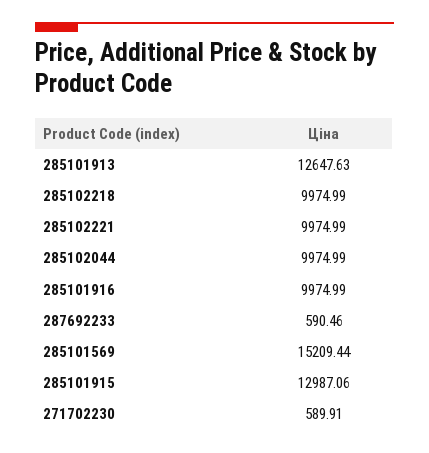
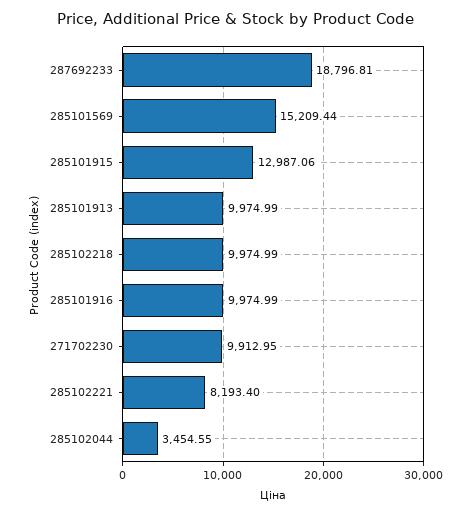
285101913: 12647.63 -> 9974.99
285102221: 9974.99 -> 8193.4
285102044: 9974.99 -> 3454.55
287692233: 590.46 -> 18796.81
271702230: 589.91 -> 9912.95

